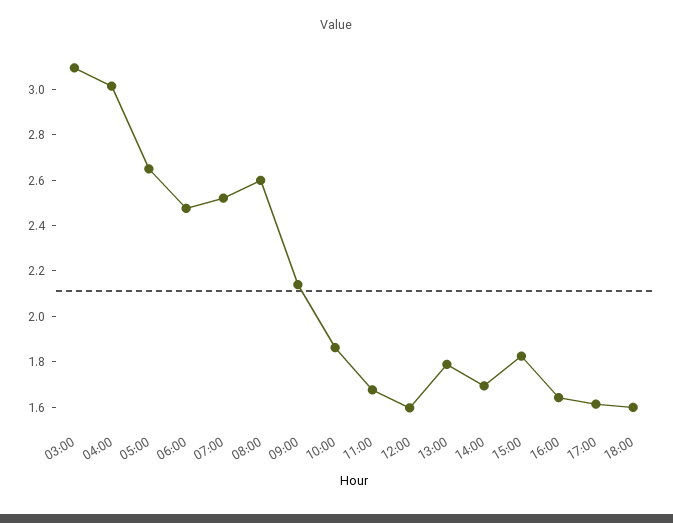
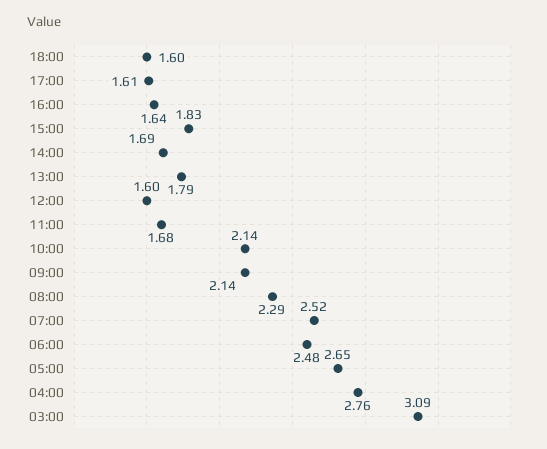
04:00: 3 -> 2.76
08:00: 2.6 -> 2.29
10:00: 1.85 -> 2.14

